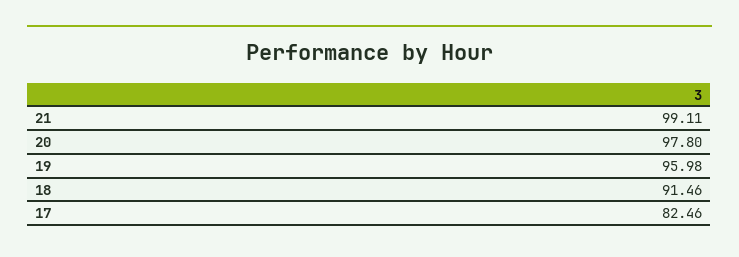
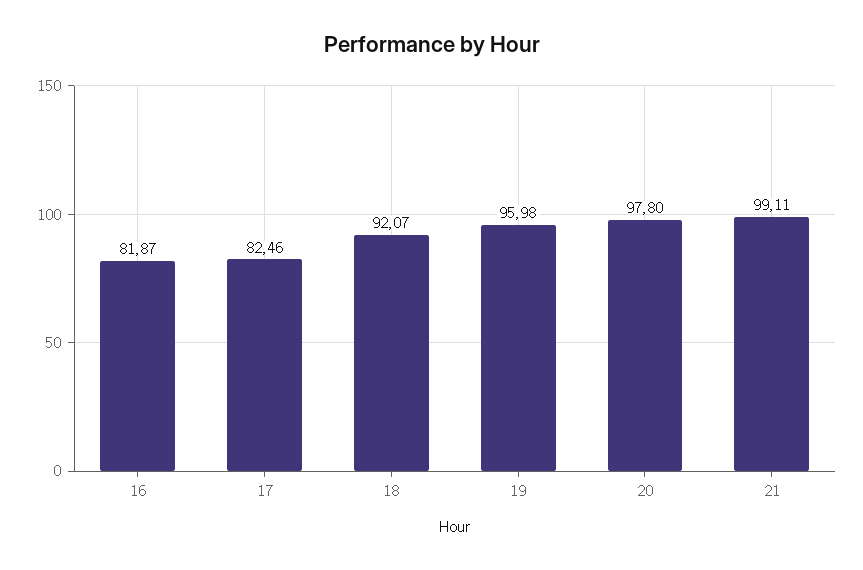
18: 91.46 -> 92.07
16: none -> 81.87

